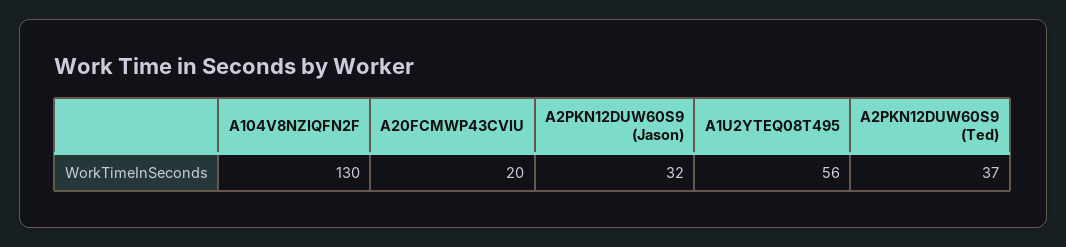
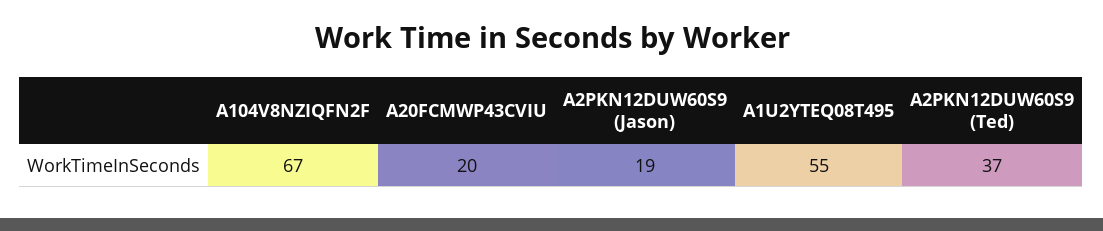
A104V8NZIQFN2F: 130 -> 67
A2PKN12DUW60S9 (Jason): 32 -> 19
A1U2YTEQ08T495: 56 -> 55

